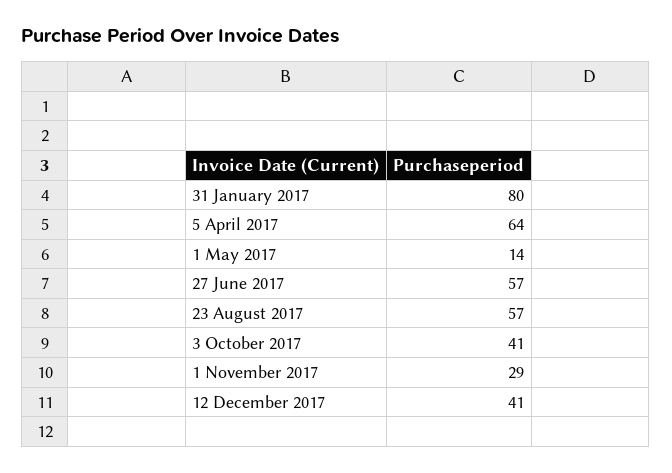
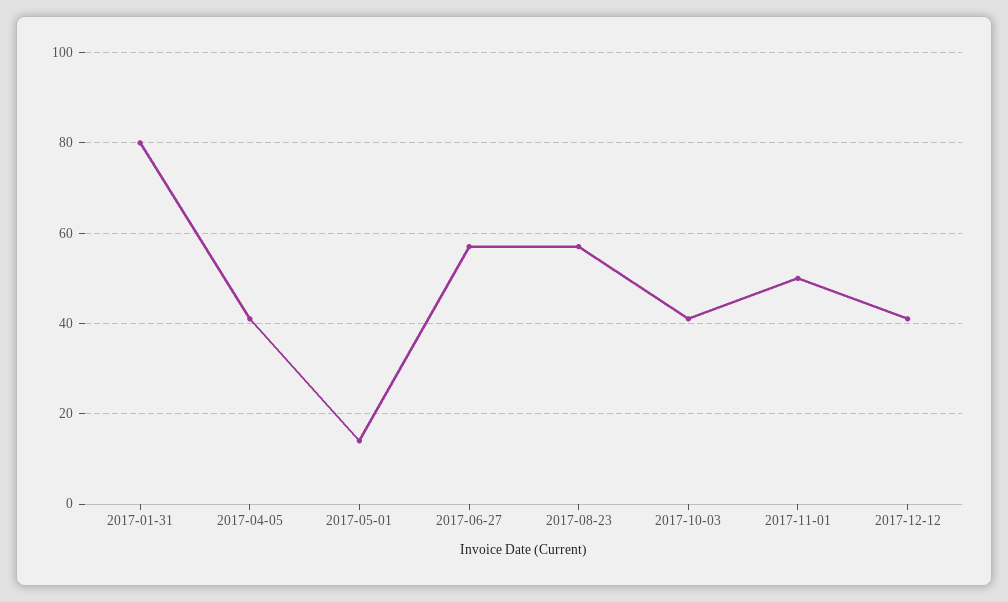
5 April 2017: 64 -> 40
1 November 2017: 29 -> 50

